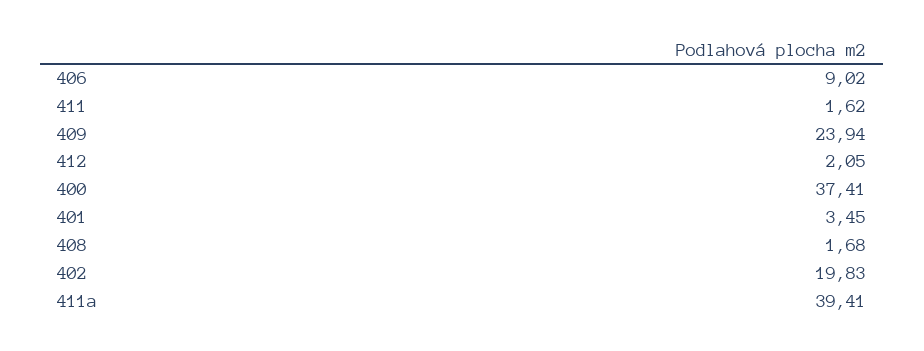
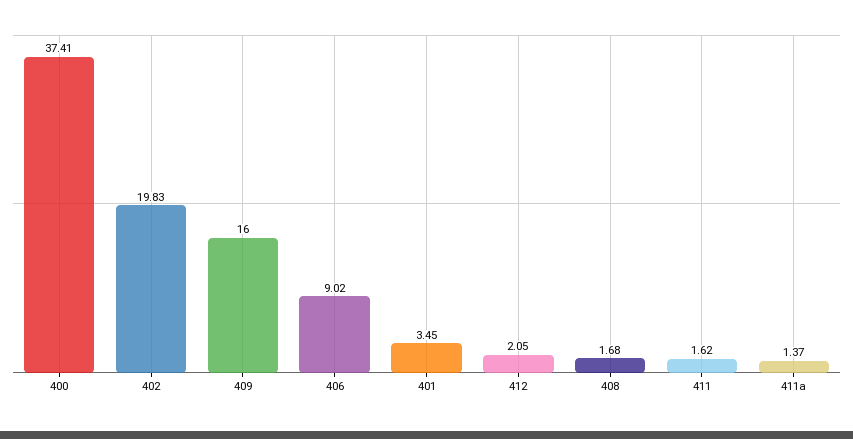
409: 23.94 -> 16
411a: 39.41 -> 1.37

